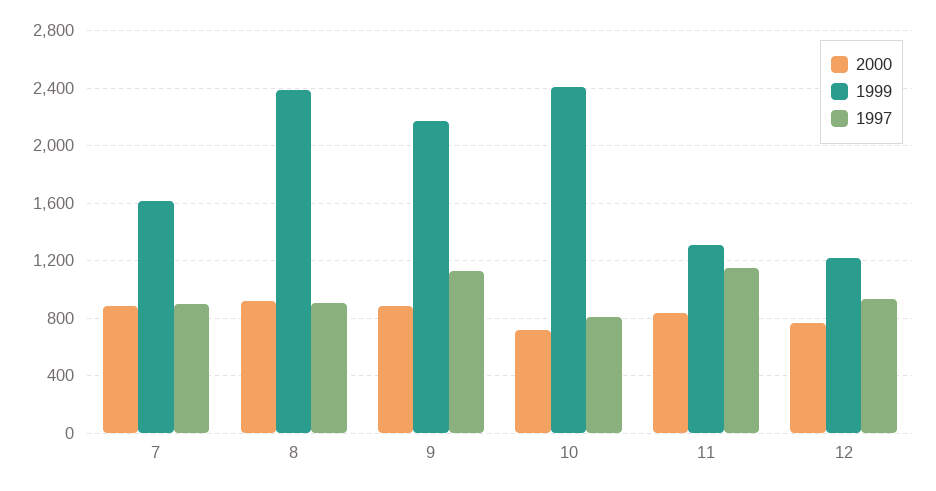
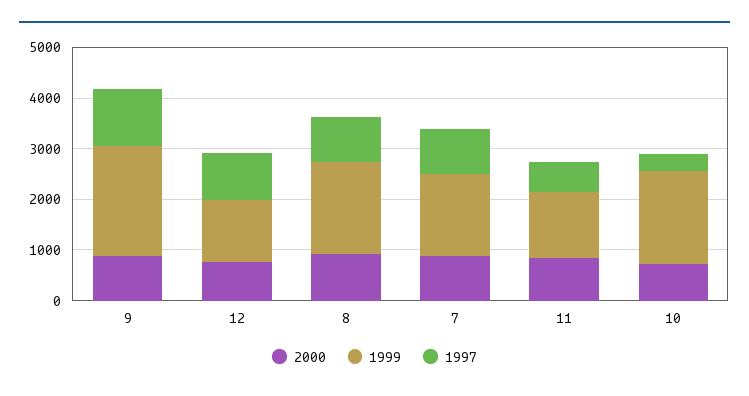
1999, 8: 2400 -> 1800
1999, 10: 2400 -> 1800
1997, 10: 800 -> 400
1997, 11: 1150 -> 600

